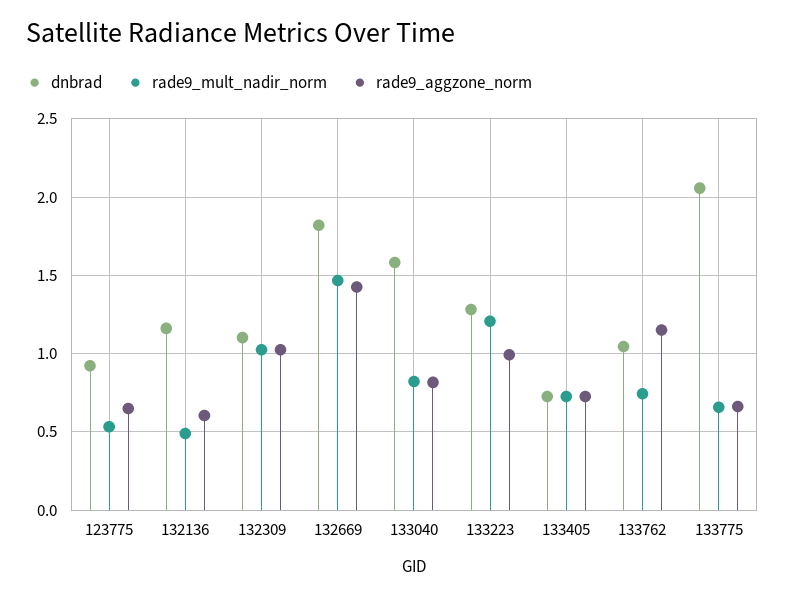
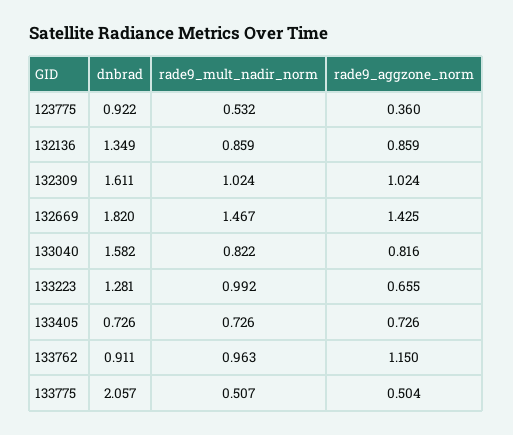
rade9_aggzone_norm, 123775: 0.65 -> 0.36
dnbrad, 132136: 1.15 -> 1.349
rade9_mult_nadir_norm, 132136: 0.5 -> 0.859
rade9_aggzone_norm, 132136: 0.6 -> 0.859
dnbrad, 132309: 1.1 -> 1.611
rade9_mult_nadir_norm, 133223: 1.2 -> 0.992
rade9_aggzone_norm, 133223: 1 -> 0.655
dnbrad, 133762: 1.05 -> 0.911
rade9_mult_nadir_norm, 133762: 0.75 -> 0.963
rade9_mult_nadir_norm, 133775: 0.65 -> 0.507
rade9_aggzone_norm, 133775: 0.65 -> 0.504

